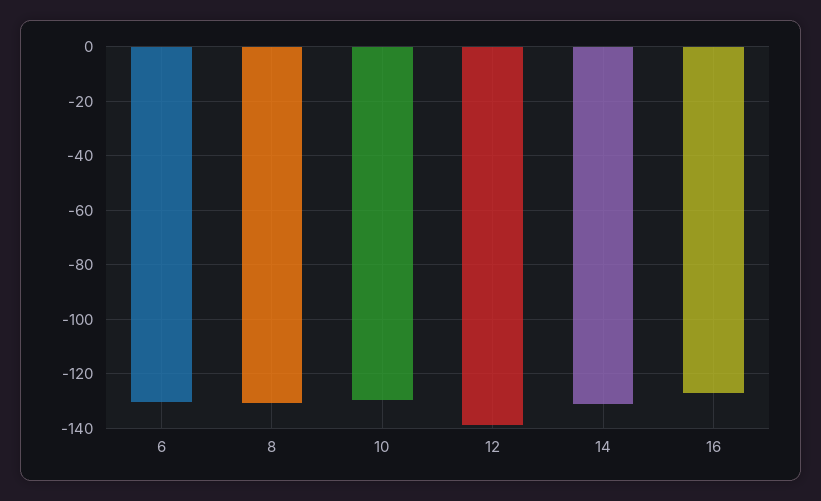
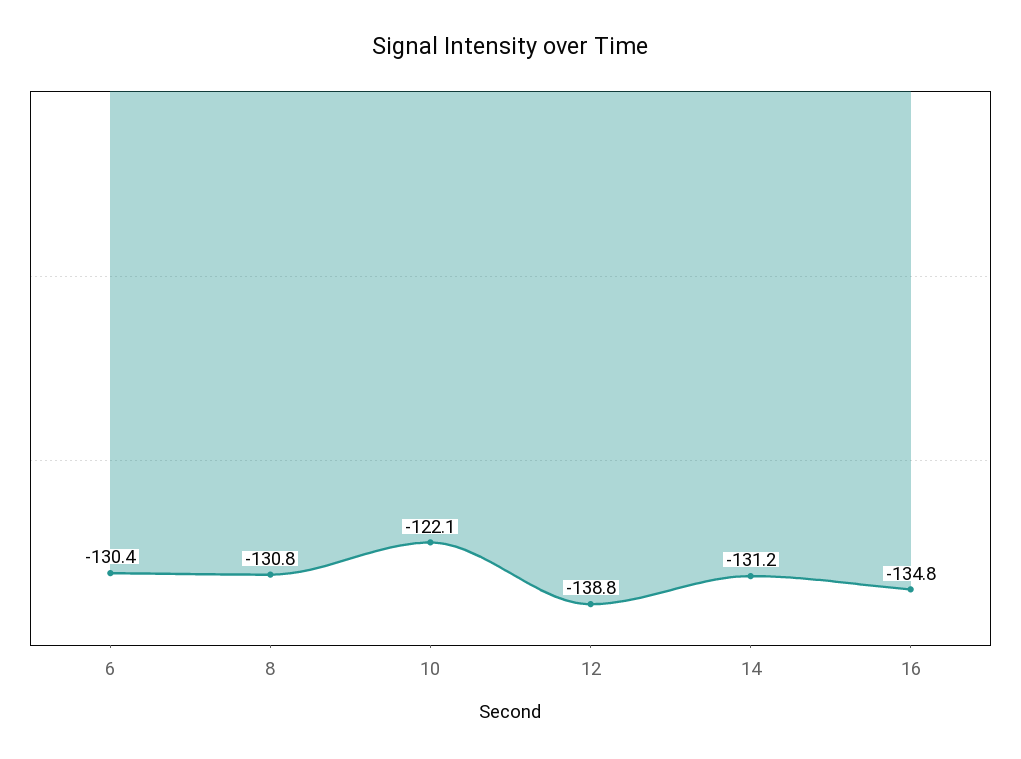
10: -130 -> -122.1
16: -127.5 -> -134.8

